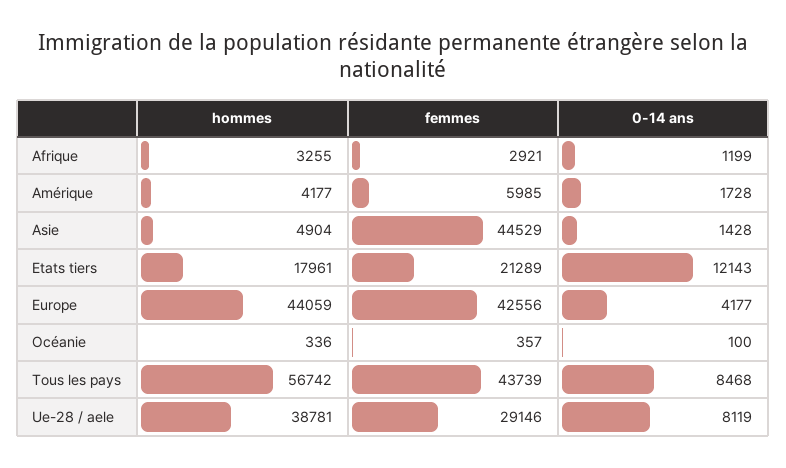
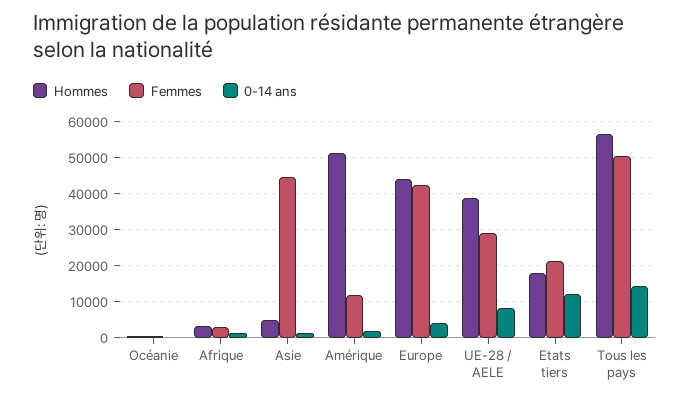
hommes, Amérique: 4177 -> 52000
femmes, Amérique: 5985 -> 12000
femmes, Tous les pays: 43739 -> 50000
0-14 ans, Tous les pays: 8468 -> 14000

